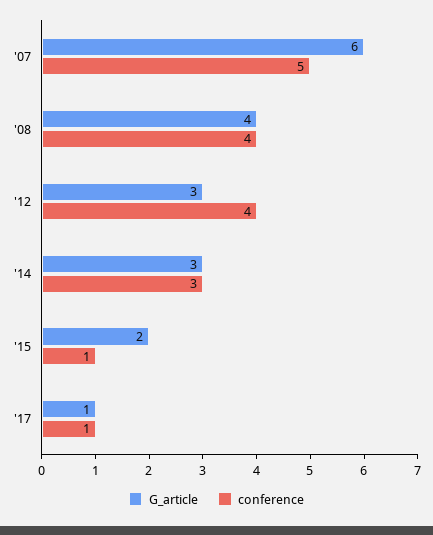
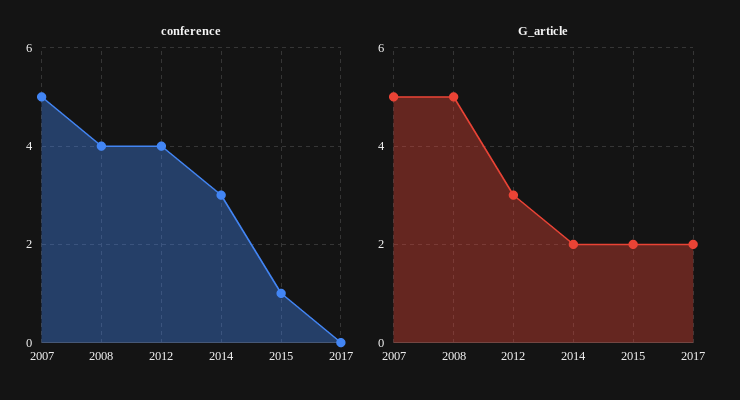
G_article, '07: 6 -> 5
G_article, '08: 4 -> 5
G_article, '14: 3 -> 2
G_article, '17: 1 -> 2
conference, '17: 1 -> 0

